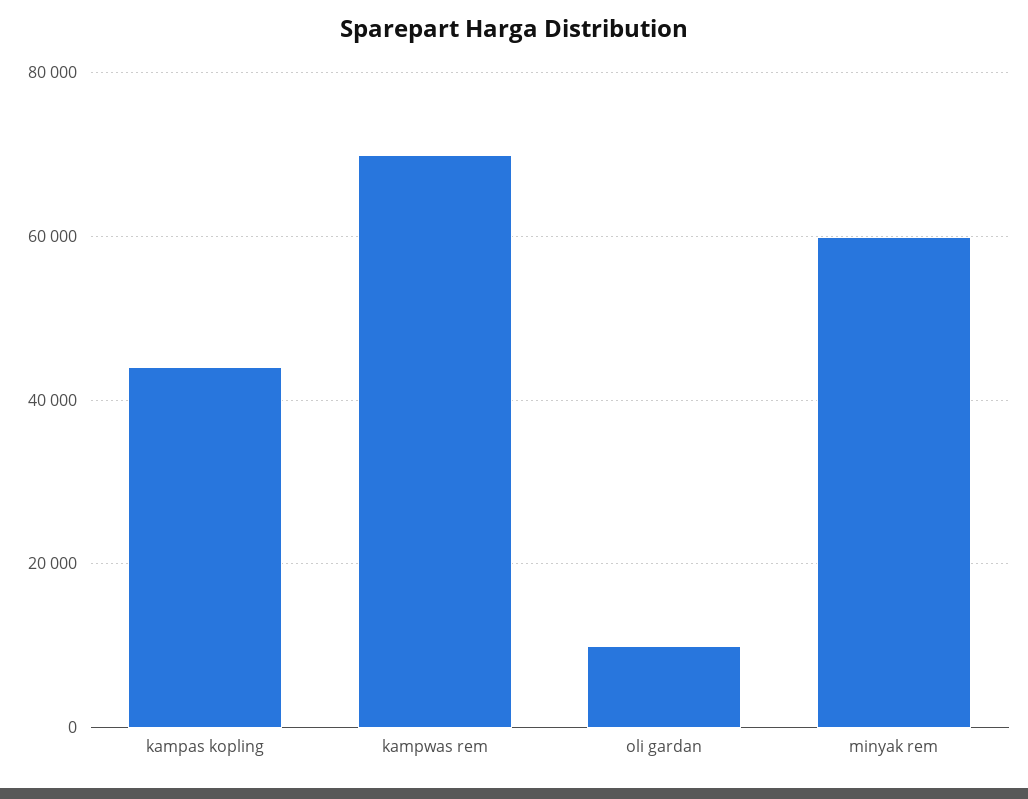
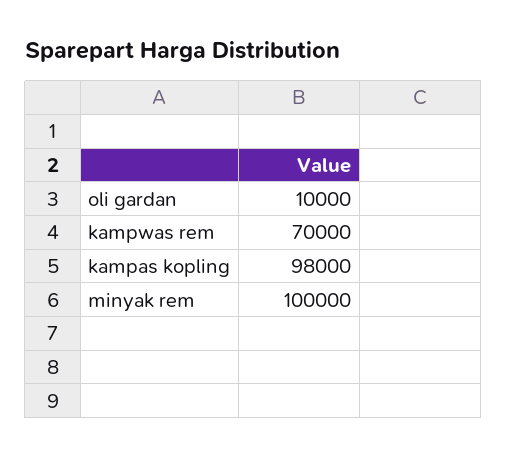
kampas kopling: 44000 -> 98000
minyak rem: 60000 -> 100000

